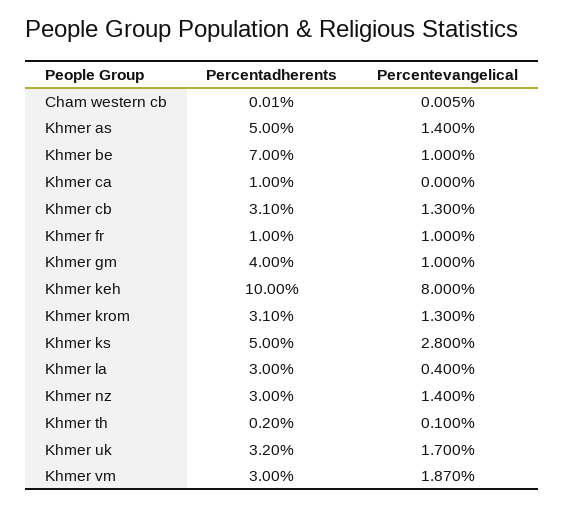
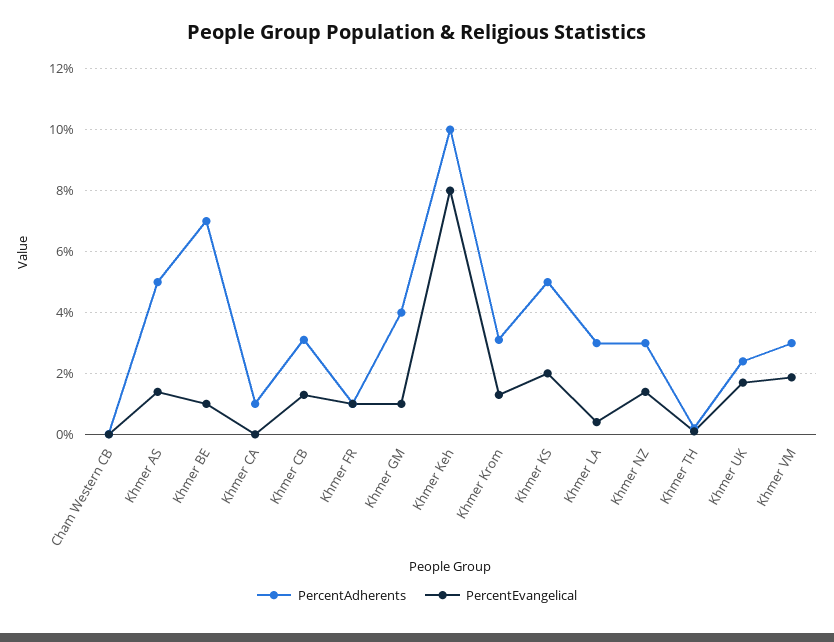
Percentevangelical, Khmer ks: 2.8 -> 2
Percentadherents, Khmer uk: 3.2 -> 2.4

